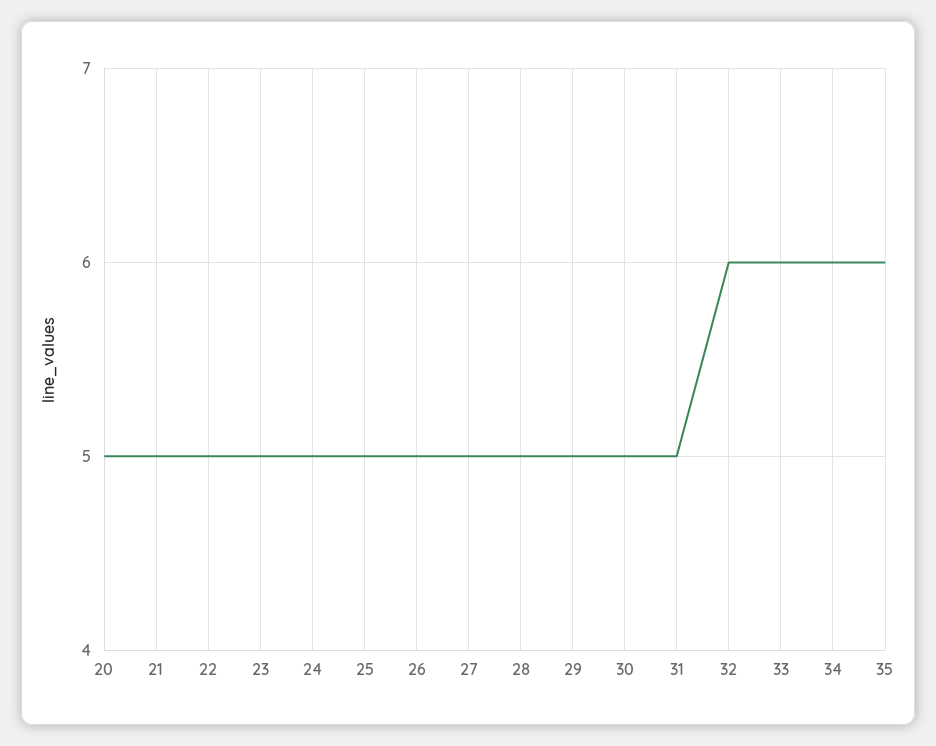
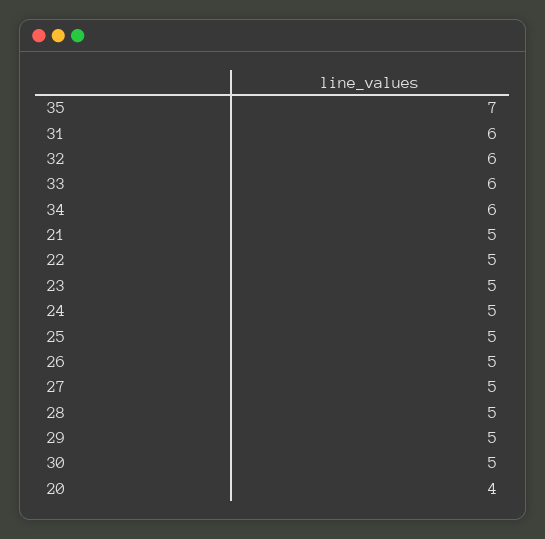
20: 5 -> 4
31: 5 -> 6
35: 6 -> 7

